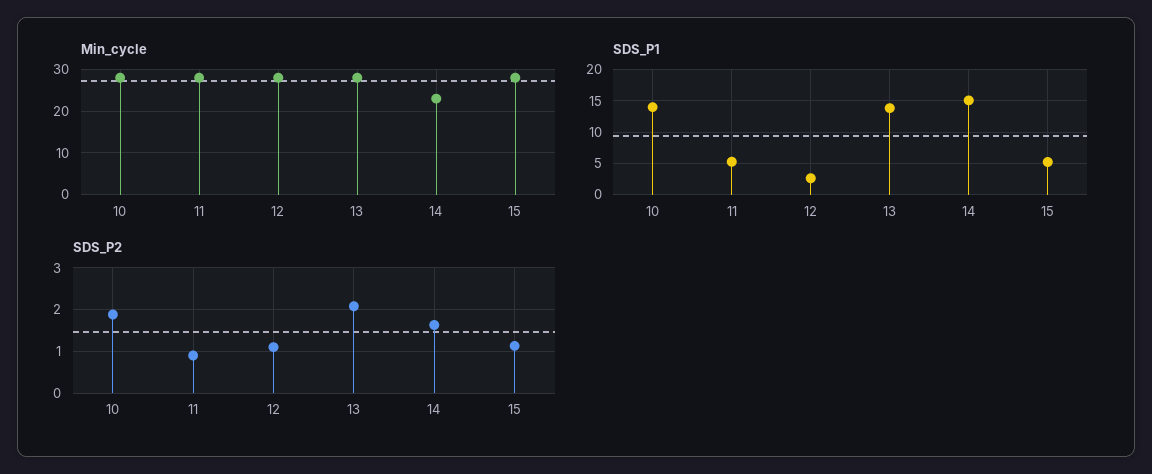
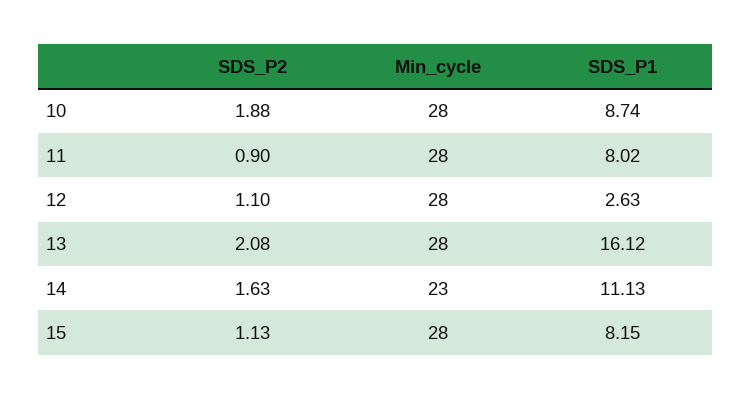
SDS_P1, 10: 14 -> 8.74
SDS_P1, 11: 5 -> 8.02
SDS_P1, 13: 14 -> 16.12
SDS_P1, 14: 15 -> 11.13
SDS_P1, 15: 5 -> 8.15

